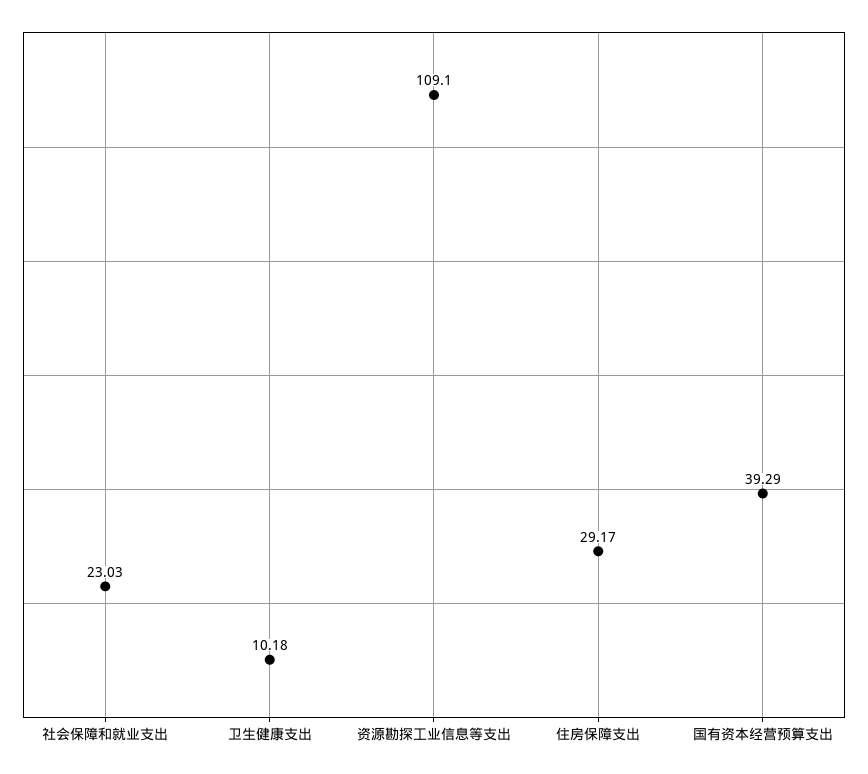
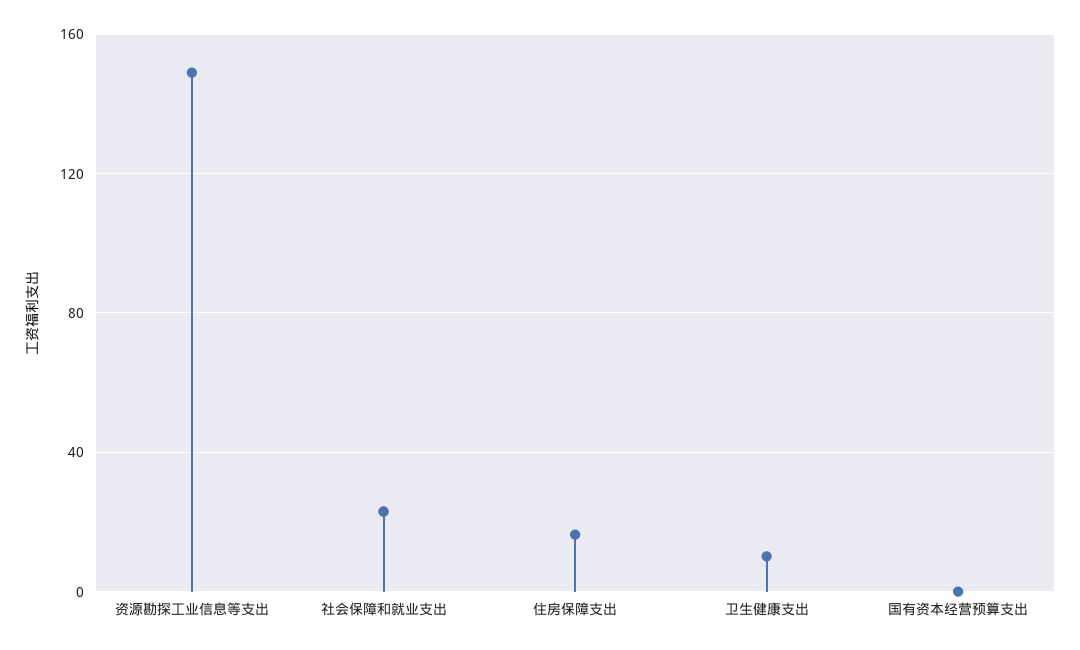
资源勘探工业信息等支出: 109.1 -> 150
住房保障支出: 29.17 -> 15
国有资本经营预算支出: 39.29 -> 0

